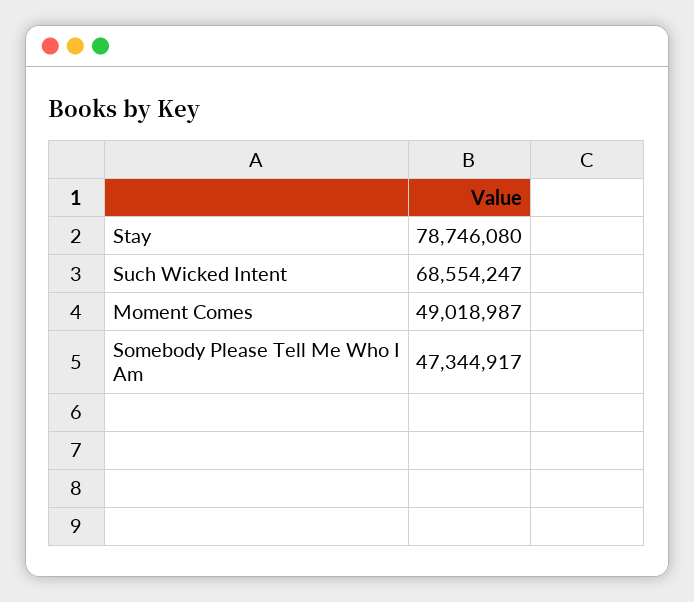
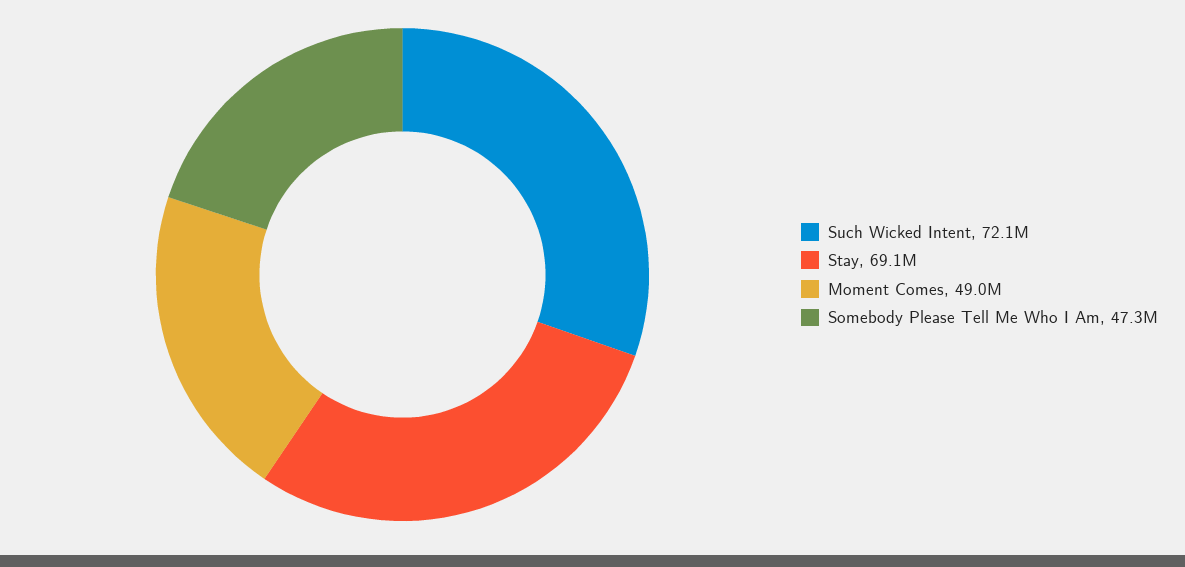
Stay: 78746080 -> 69100000
Such Wicked Intent: 68554247 -> 72100000

